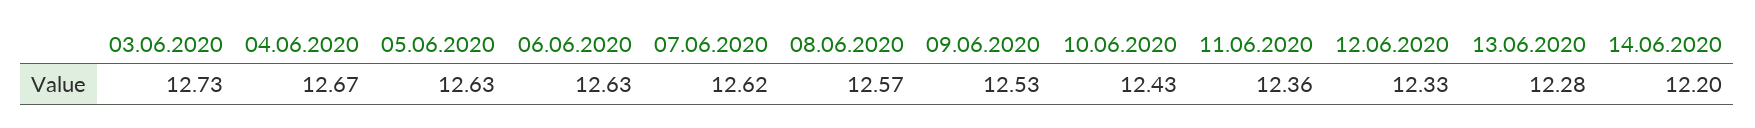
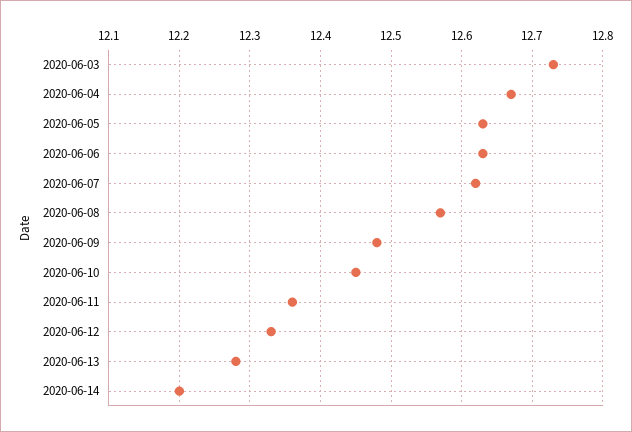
09.06.2020: 12.53 -> 12.48
10.06.2020: 12.43 -> 12.45

